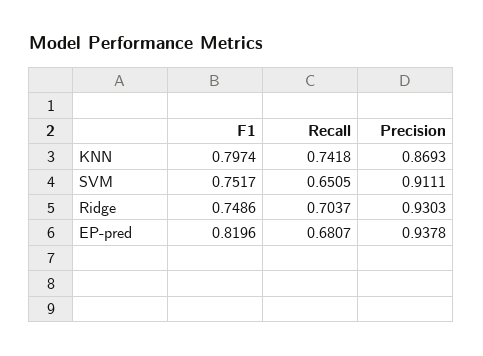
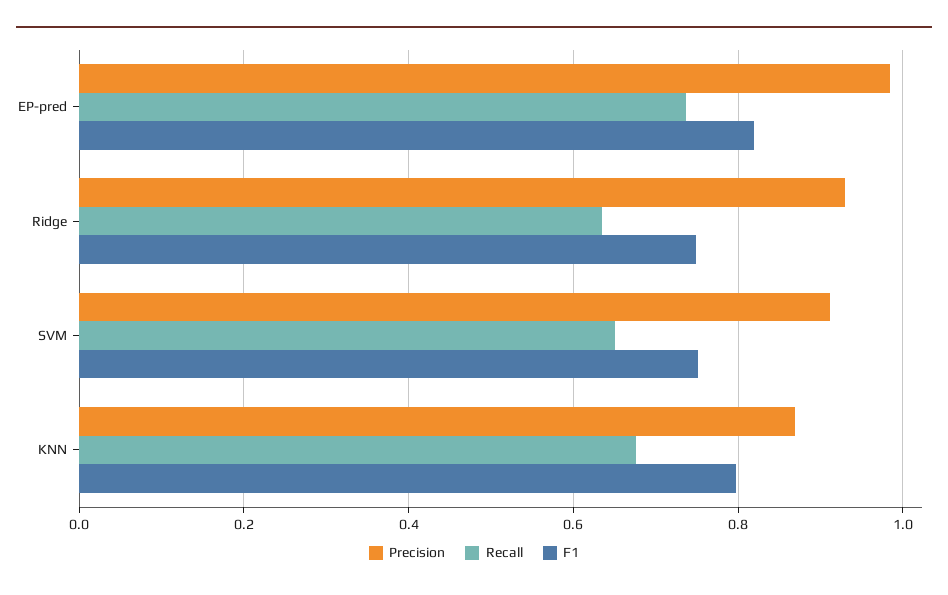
Recall, KNN: 0.7418 -> 0.68
Recall, Ridge: 0.7037 -> 0.64
Recall, EP-pred: 0.6807 -> 0.74
Precision, EP-pred: 0.9378 -> 0.98

